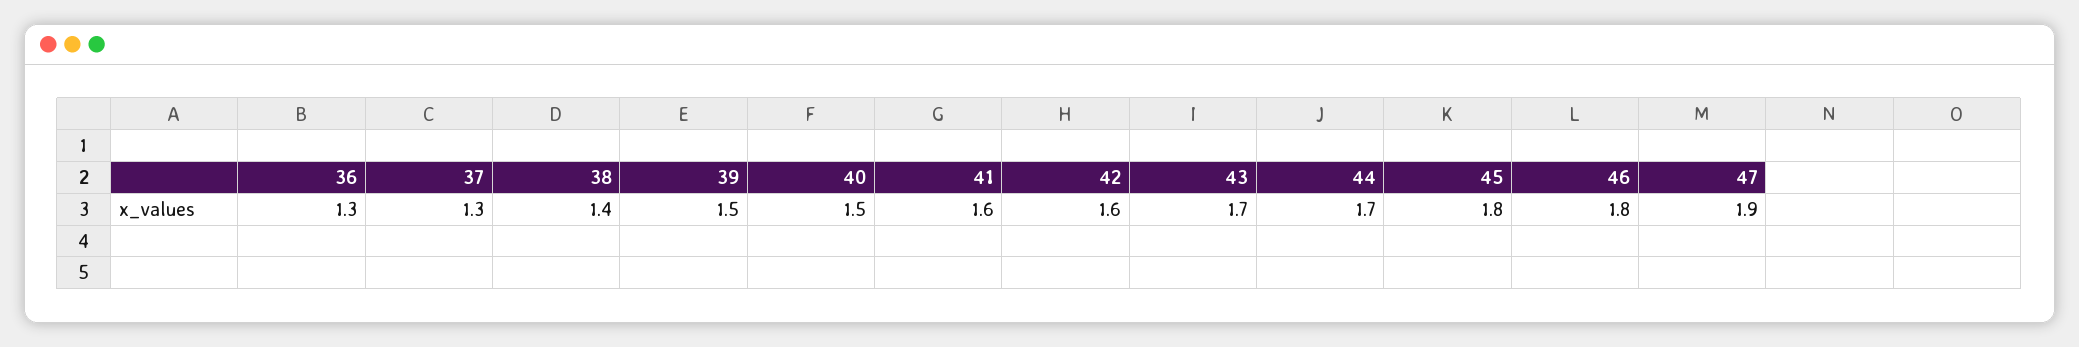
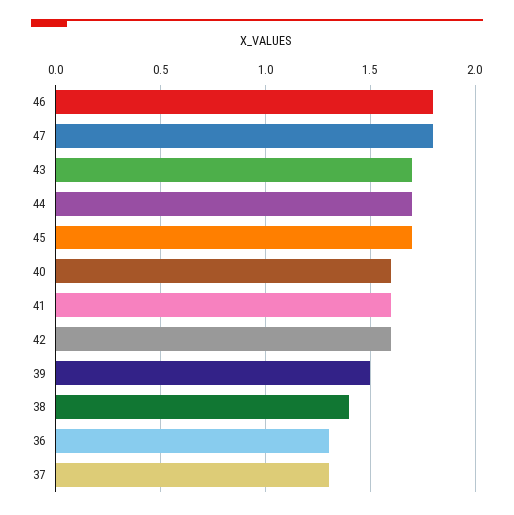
40: 1.5 -> 1.6
45: 1.8 -> 1.7
47: 1.9 -> 1.8

